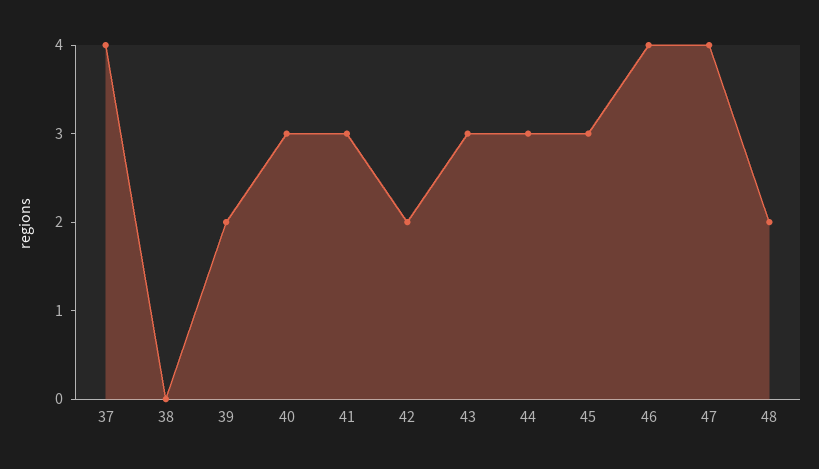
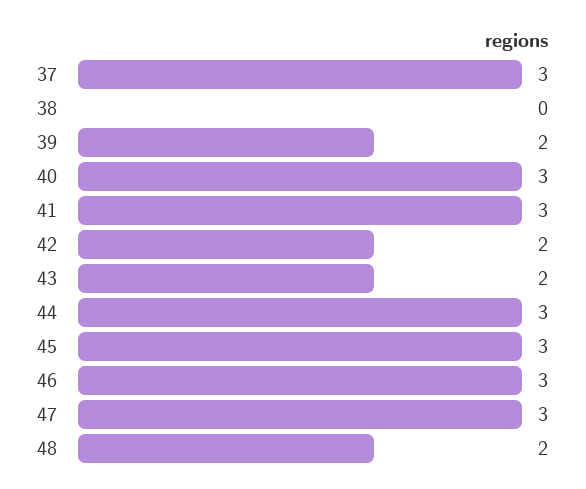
37: 4 -> 3
43: 3 -> 2
46: 4 -> 3
47: 4 -> 3

